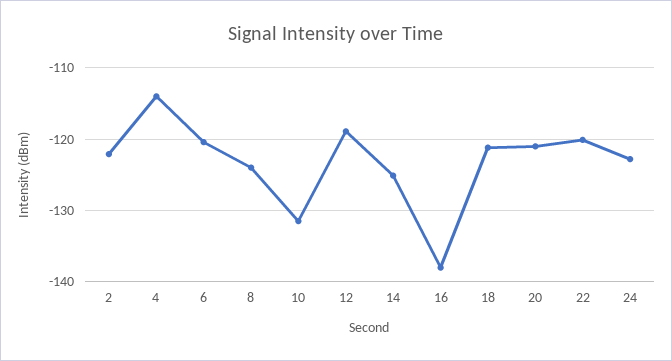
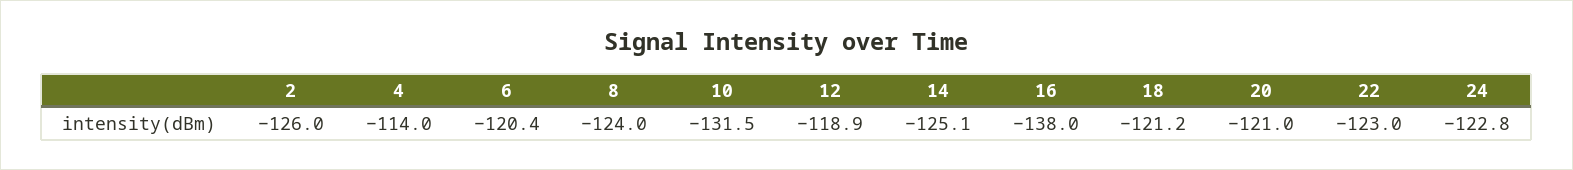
2: -122 -> -126
22: -120 -> -123

